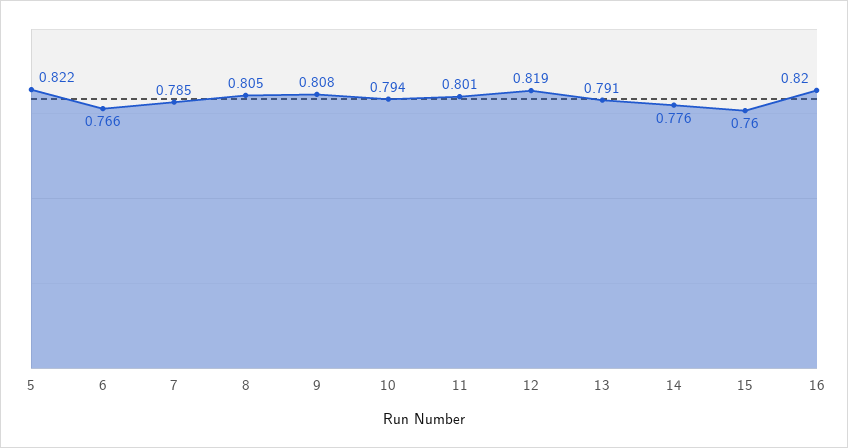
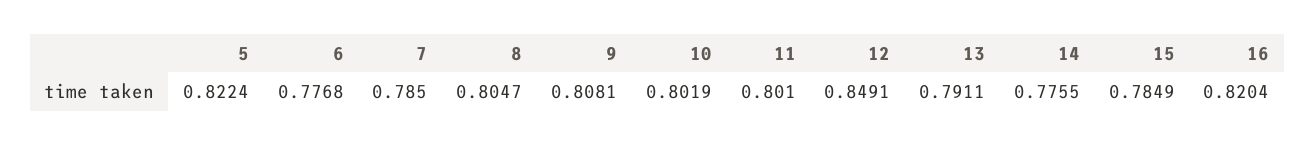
6: 0.766 -> 0.7768
10: 0.794 -> 0.8019
12: 0.819 -> 0.8491
15: 0.76 -> 0.7849

